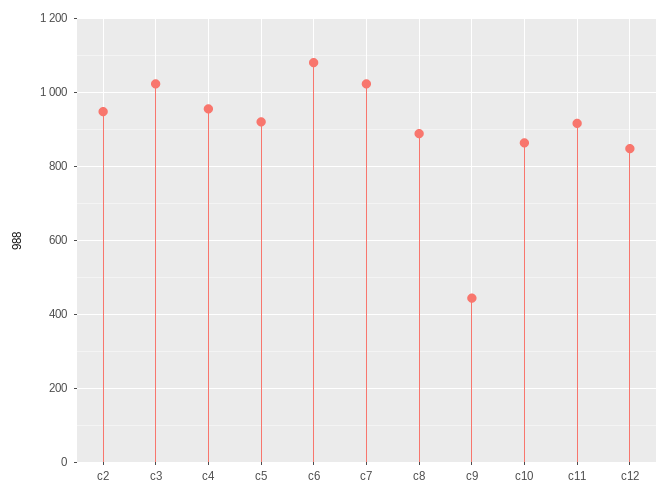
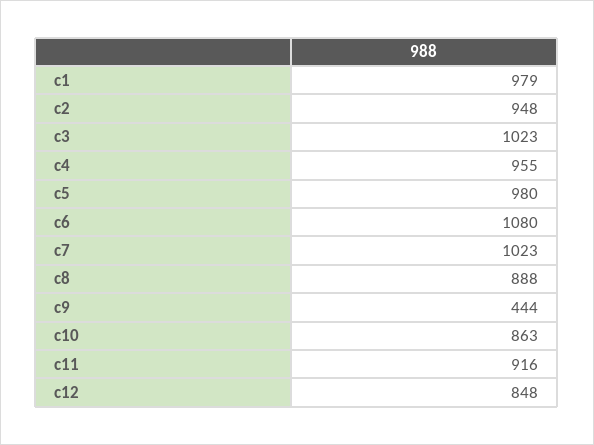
c5: 920 -> 980
c1: none -> 979

